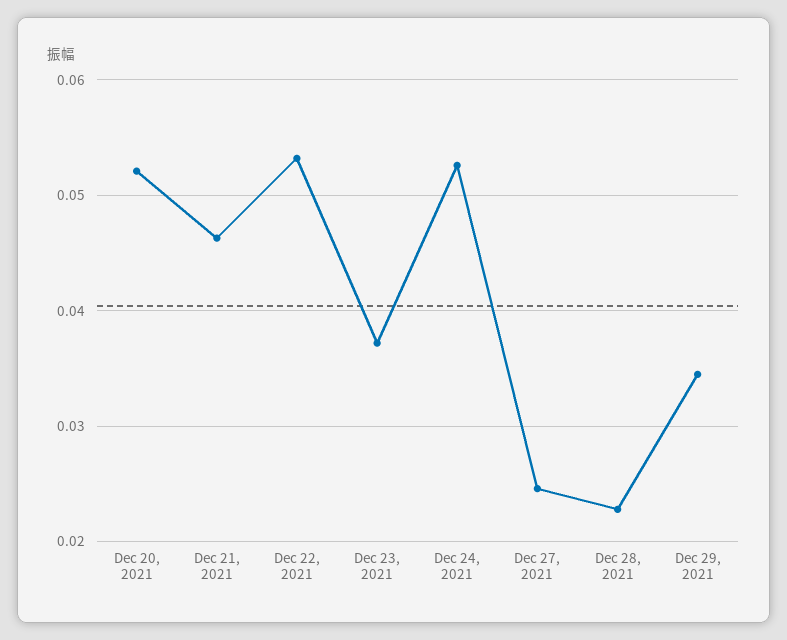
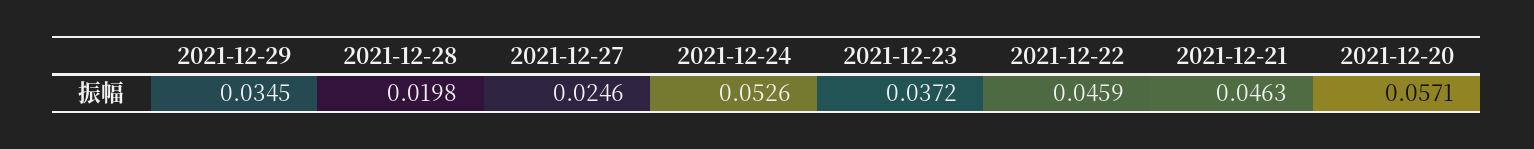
Dec 20, 2021: 0.052 -> 0.0571
Dec 22, 2021: 0.053 -> 0.0459
Dec 28, 2021: 0.023 -> 0.0198

